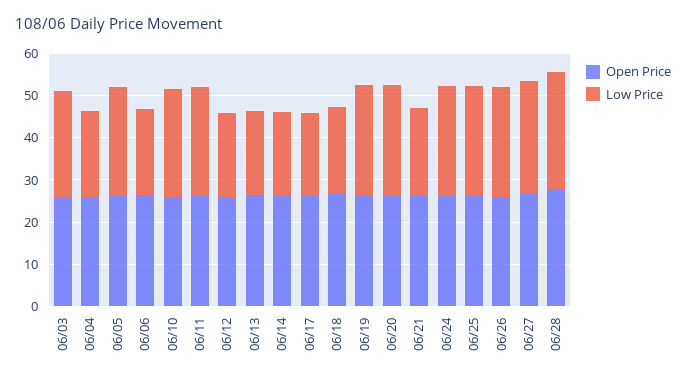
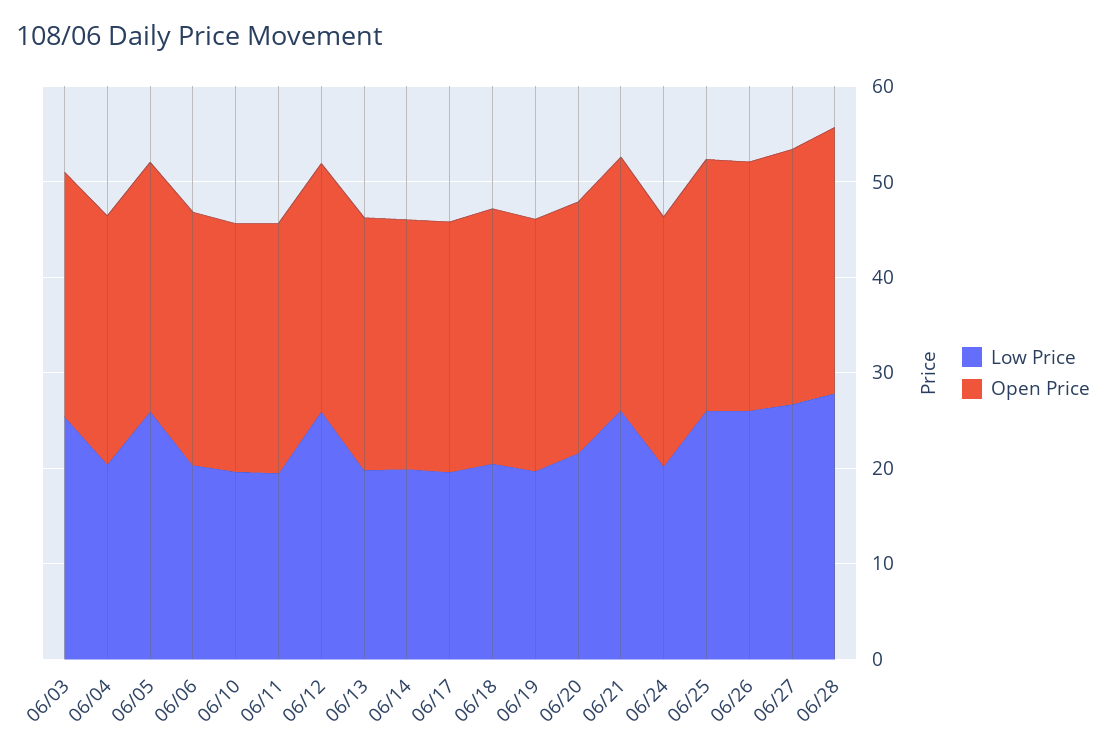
Low Price, 06/10: 26 -> 20
Low Price, 06/11: 26 -> 20
Low Price, 06/12: 20 -> 26
Low Price, 06/19: 26 -> 20
Low Price, 06/20: 26 -> 22
Low Price, 06/21: 20 -> 26
Low Price, 06/24: 26 -> 20

